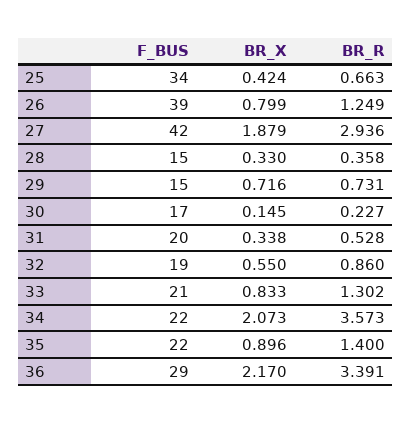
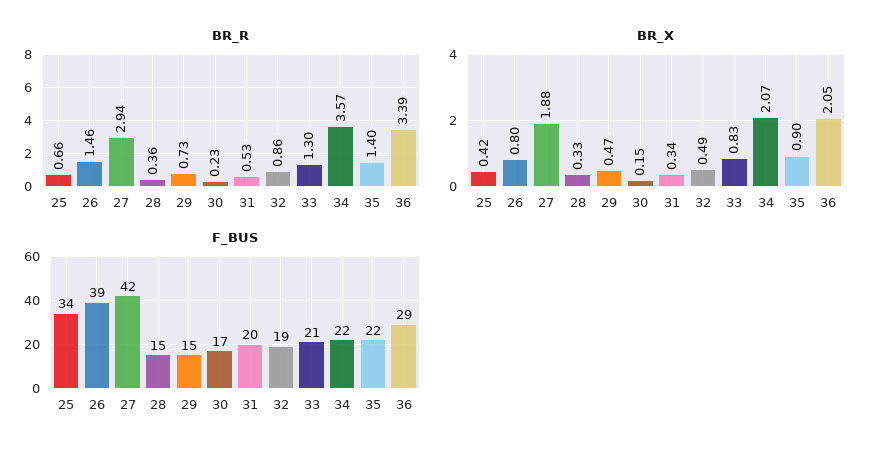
BR_R, 26: 1.249 -> 1.46
BR_X, 29: 0.716 -> 0.47
BR_X, 32: 0.55 -> 0.49
BR_X, 36: 2.17 -> 2.05

